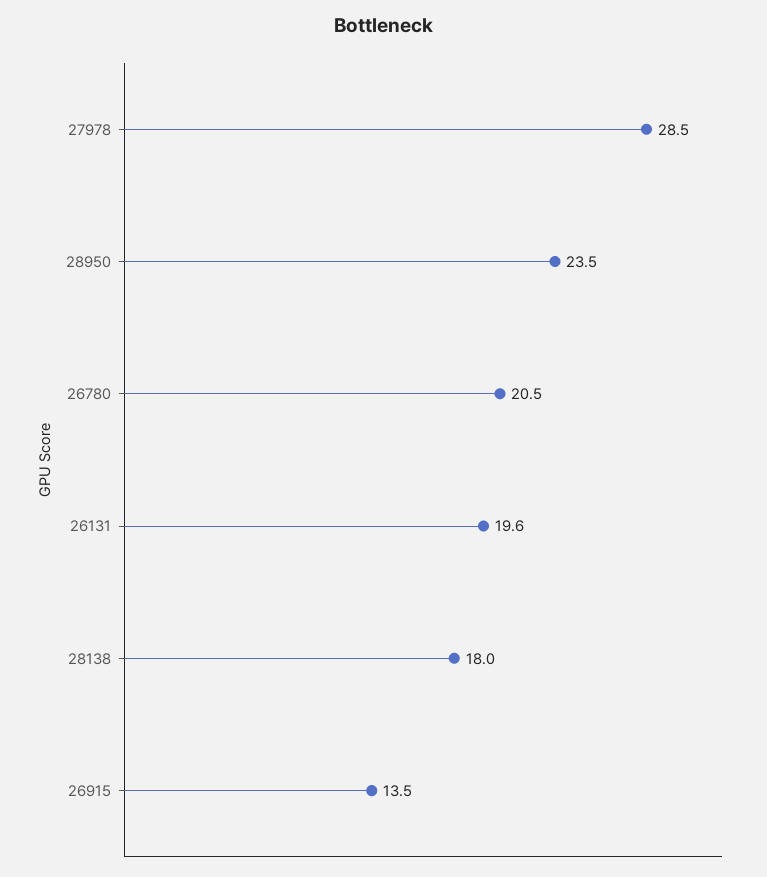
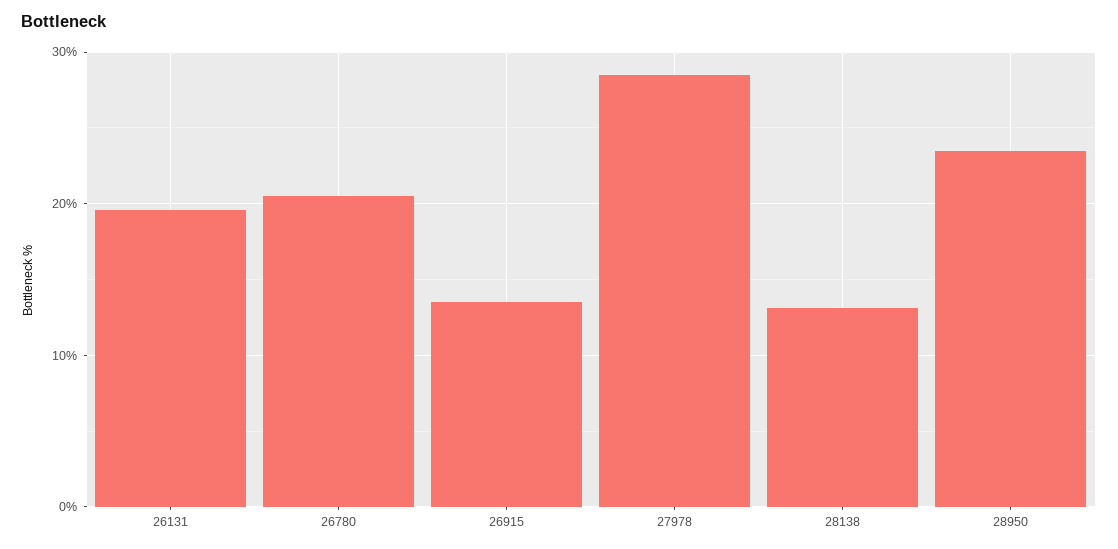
28138: 18 -> 13

